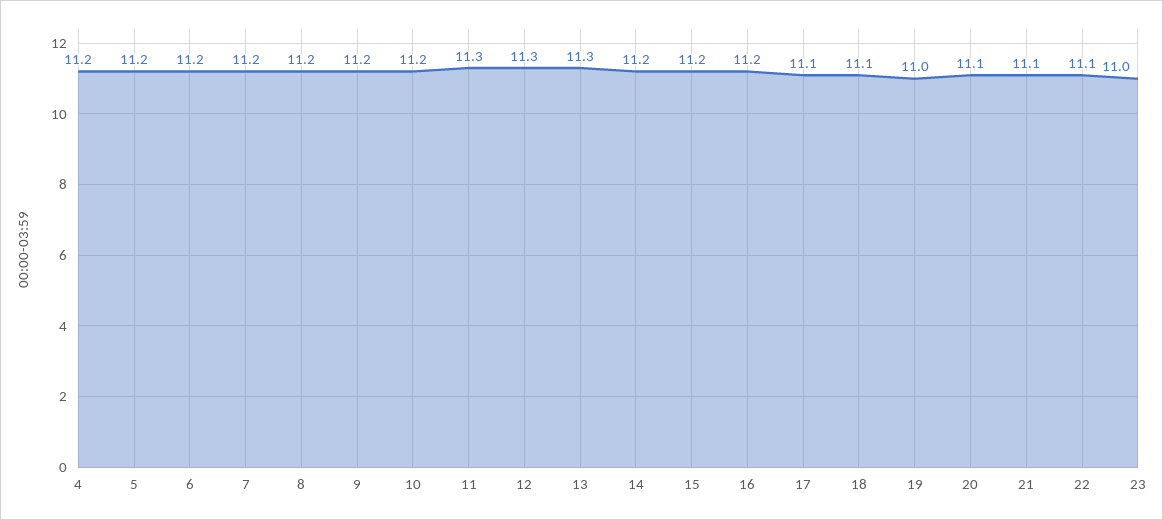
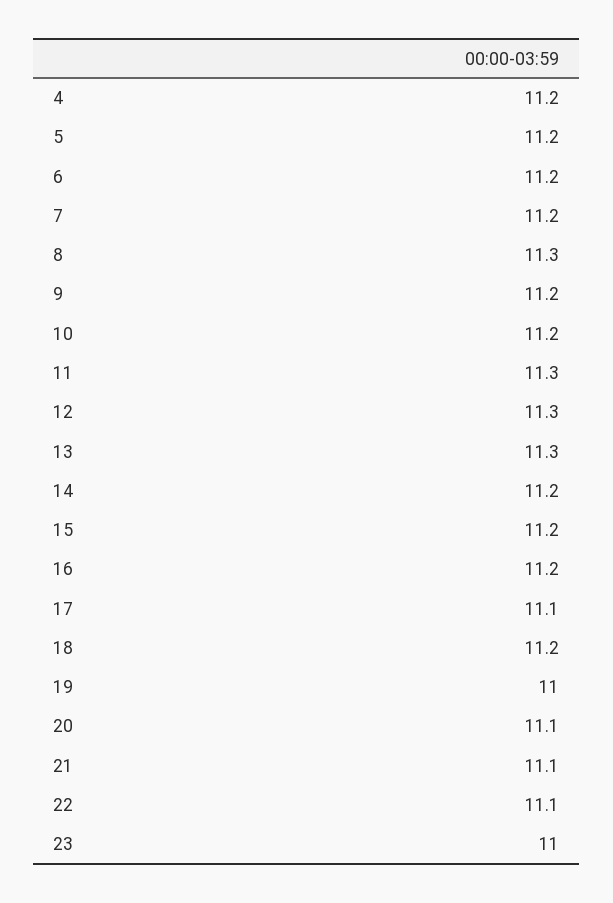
8: 11.2 -> 11.3
18: 11.1 -> 11.2

